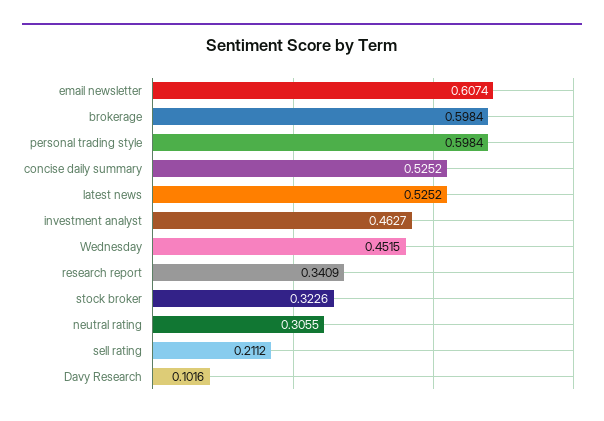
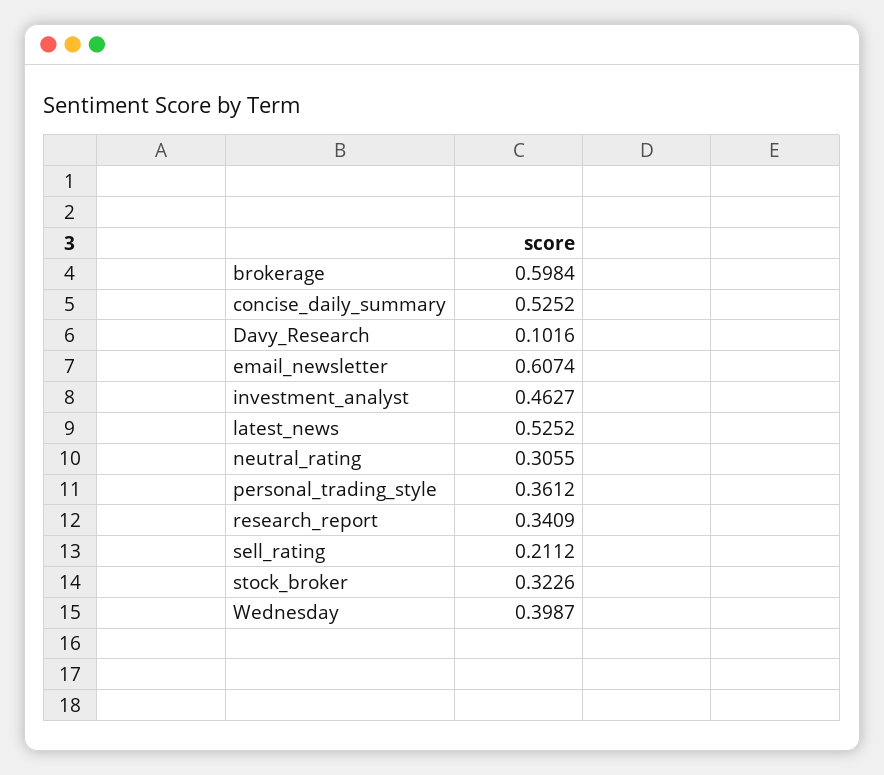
personal trading style: 0.5984 -> 0.3612
Wednesday: 0.4515 -> 0.3987

